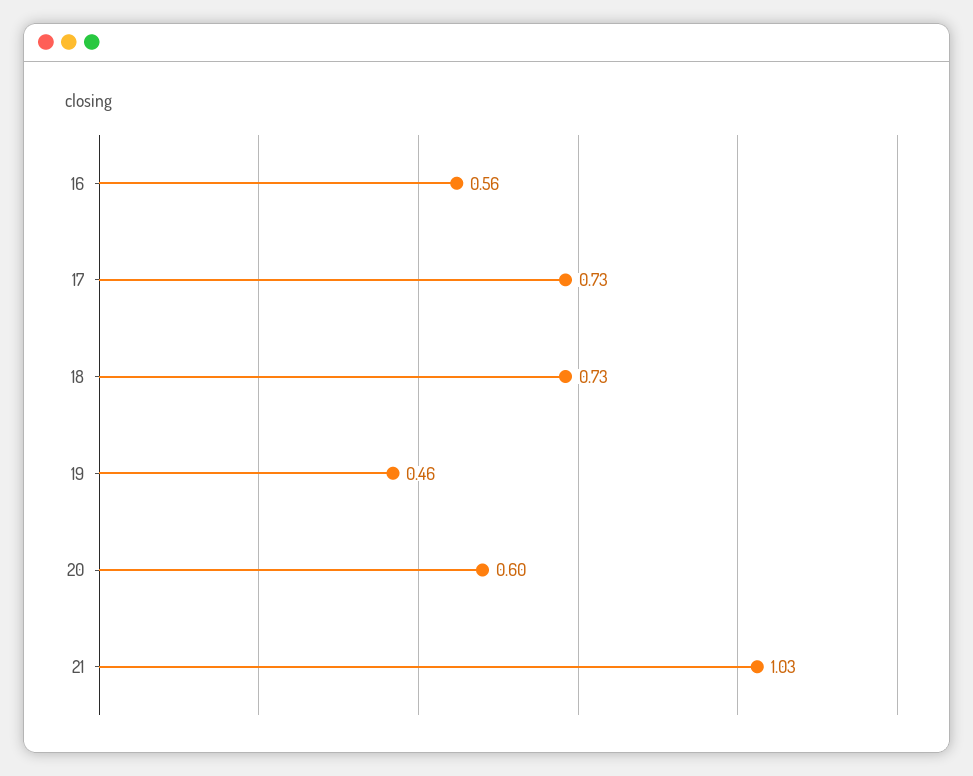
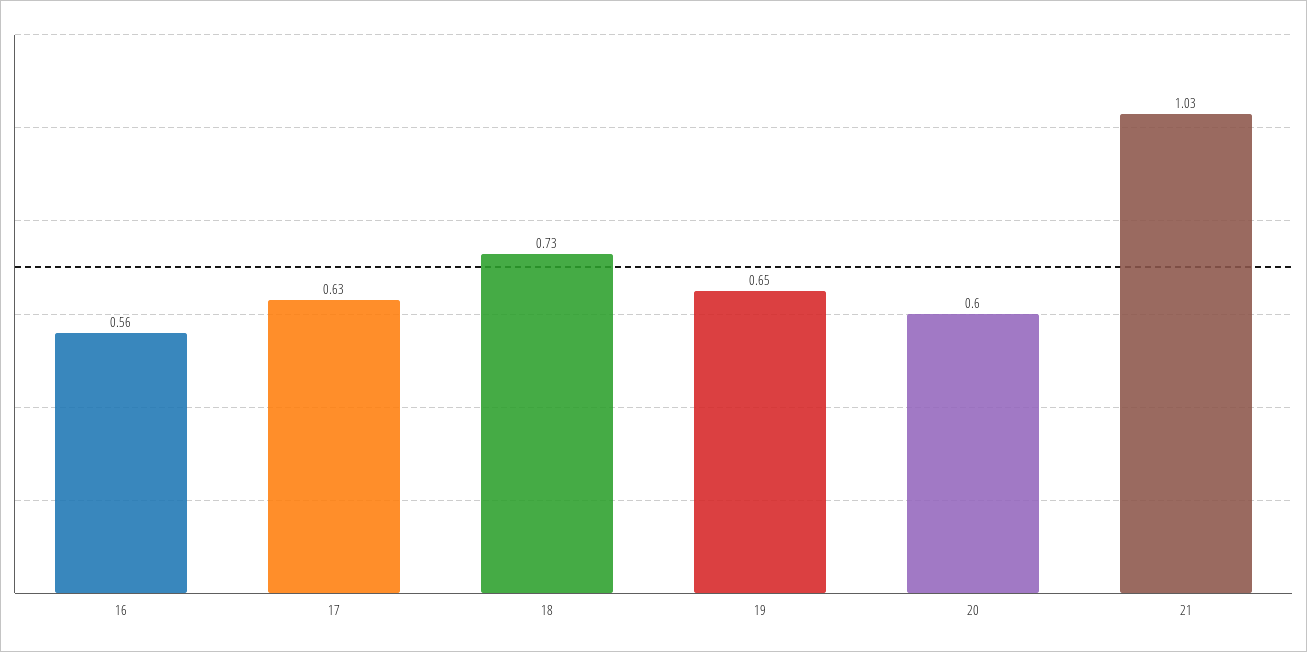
17: 0.73 -> 0.63
19: 0.46 -> 0.65

